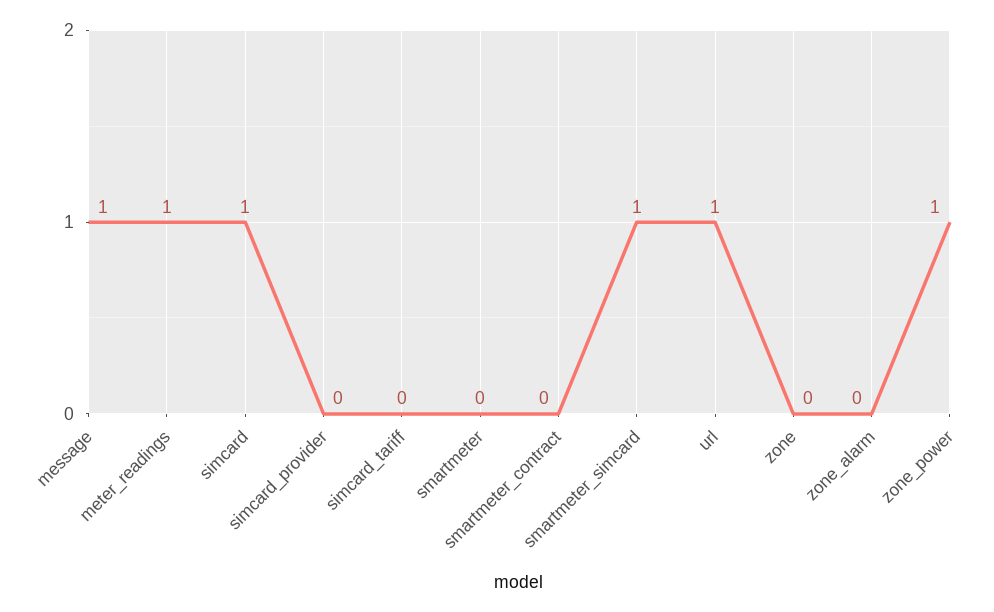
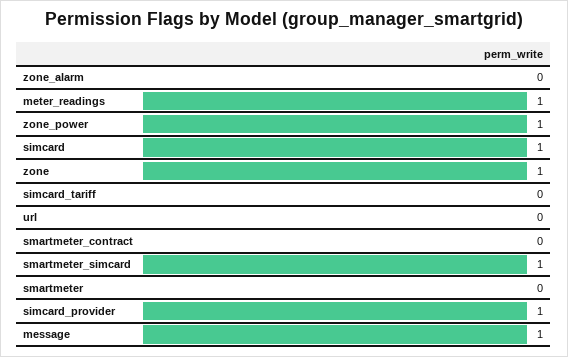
simcard_provider: 0 -> 1
url: 1 -> 0
zone: 0 -> 1

